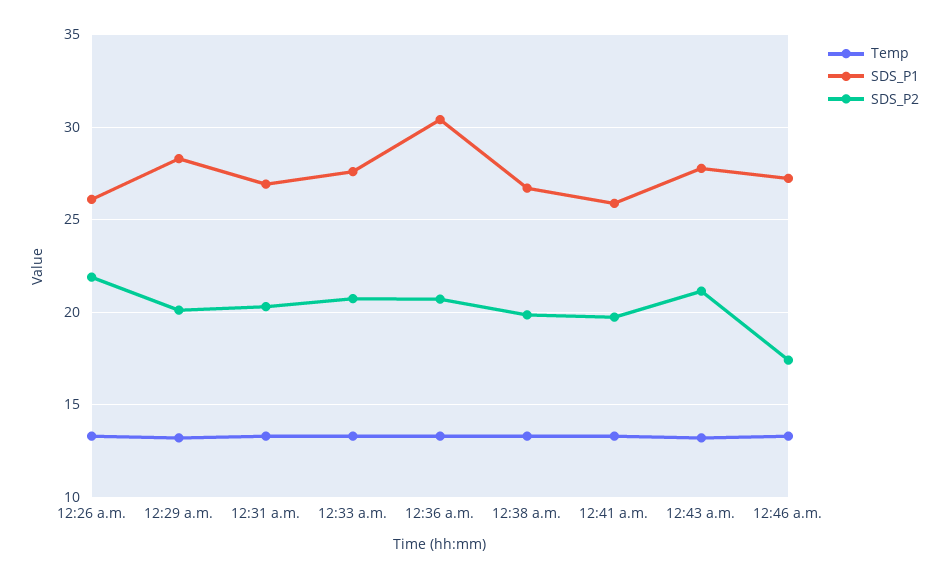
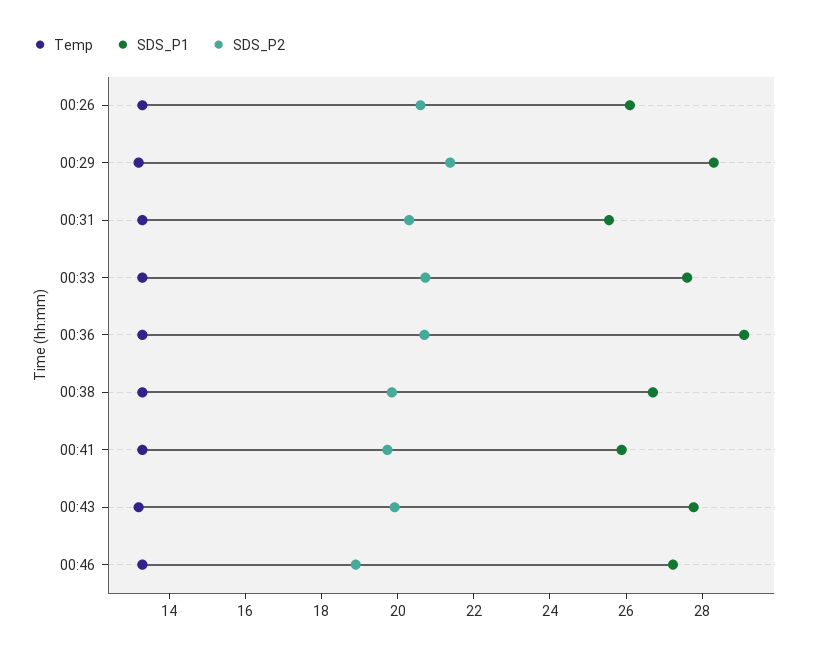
SDS_P2, 12:26 a.m.: 22 -> 20.5
SDS_P2, 12:29 a.m.: 20 -> 21.5
SDS_P1, 12:31 a.m.: 27 -> 25.5
SDS_P1, 12:36 a.m.: 30.5 -> 29
SDS_P2, 12:43 a.m.: 21 -> 20
SDS_P2, 12:46 a.m.: 17.5 -> 19

